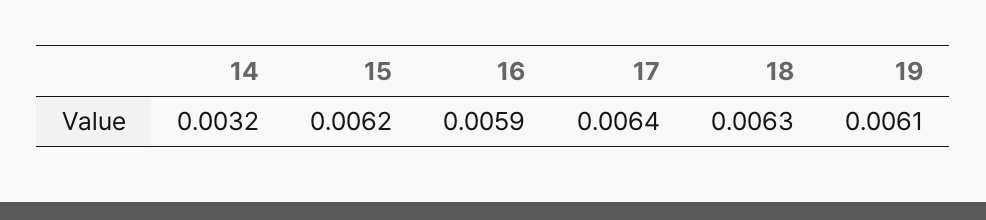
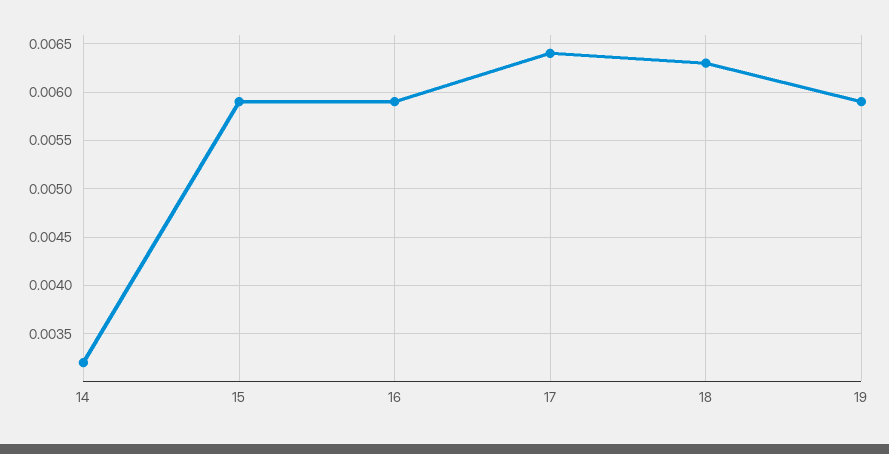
15: 0.0062 -> 0.0059
19: 0.0061 -> 0.0059

